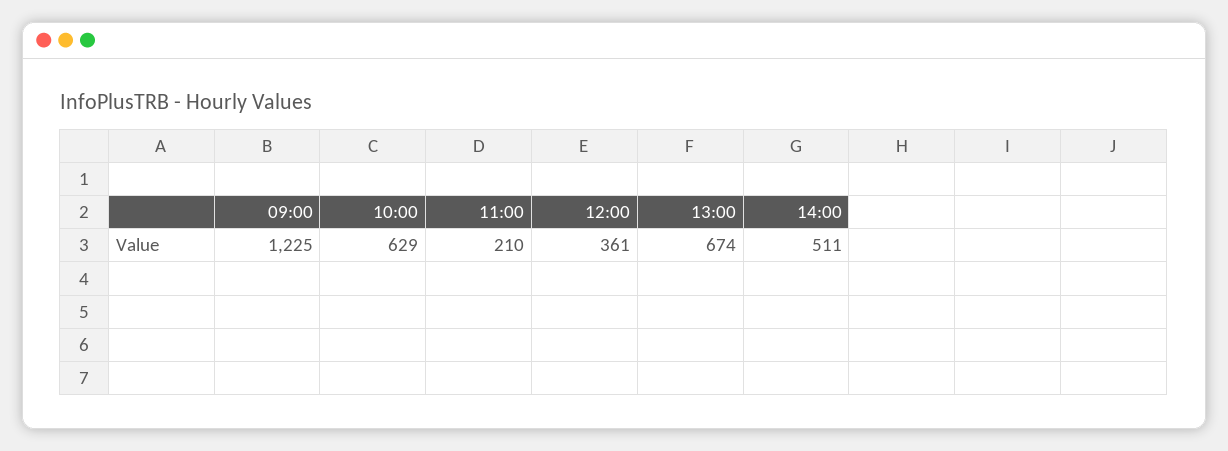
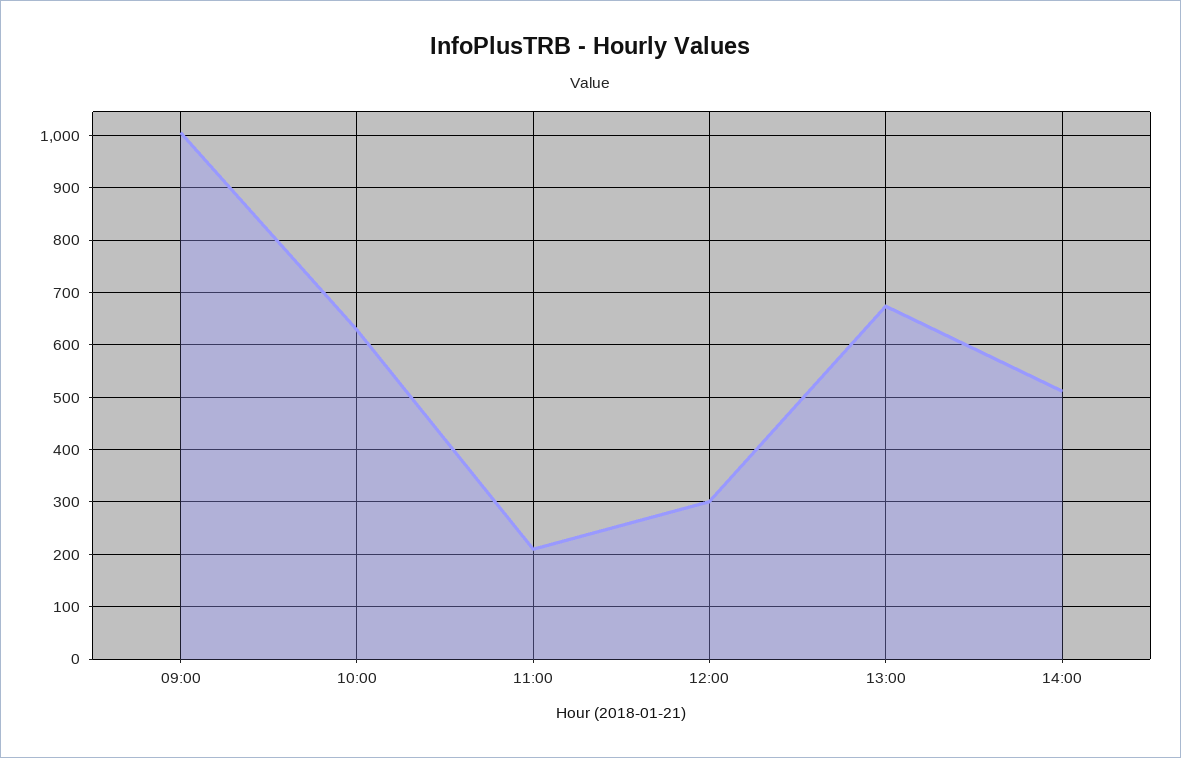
09:00: 1225 -> 1000
12:00: 361 -> 300

